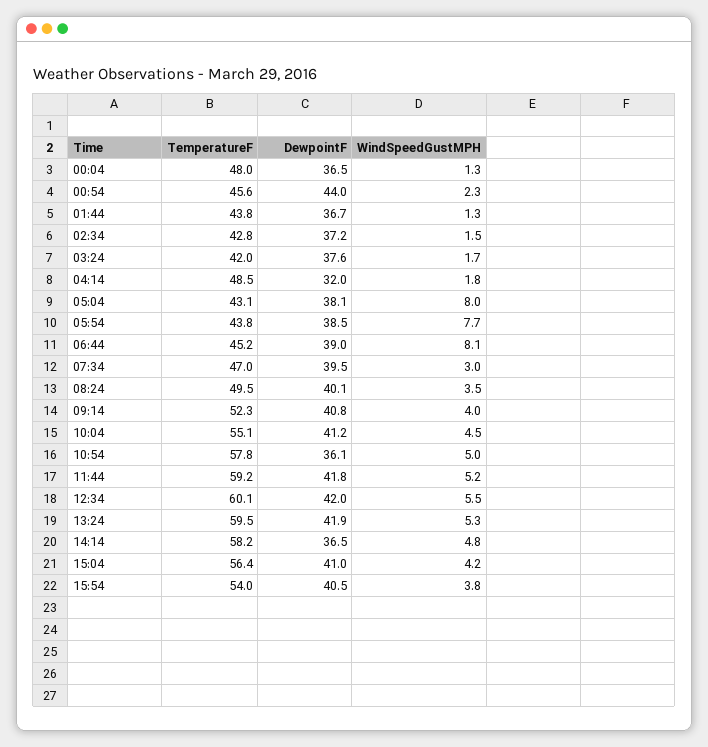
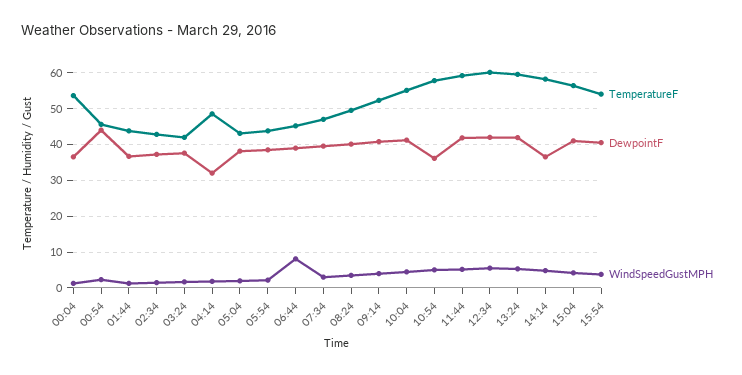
TemperatureF, 00:04: 48 -> 54
WindSpeedGustMPH, 05:04: 8 -> 2
WindSpeedGustMPH, 05:54: 7.7 -> 2

